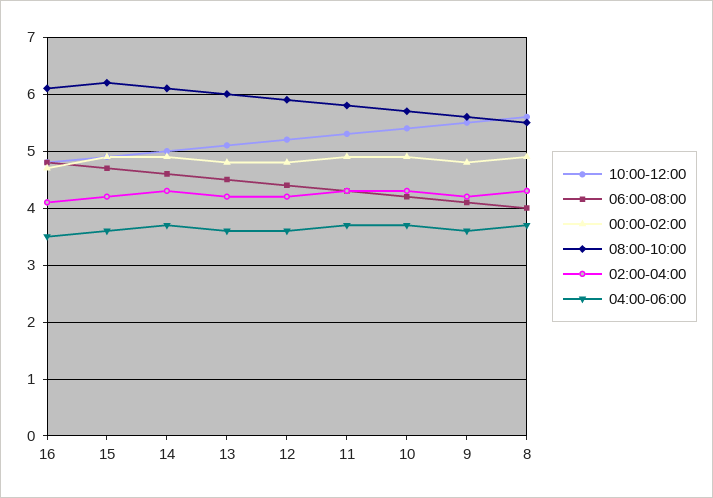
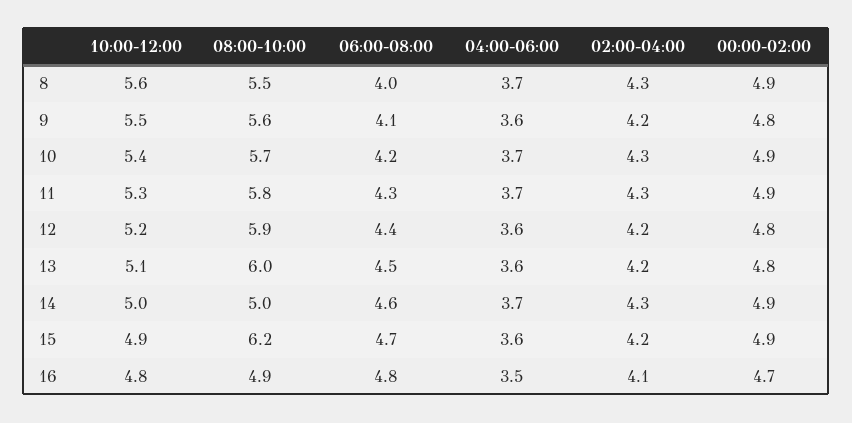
08:00-10:00, 16: 6 -> 4.9
08:00-10:00, 14: 6 -> 5

